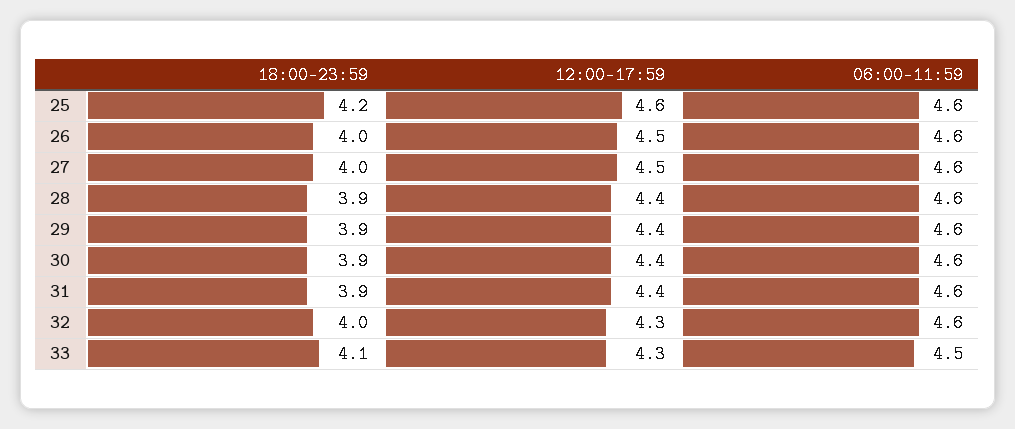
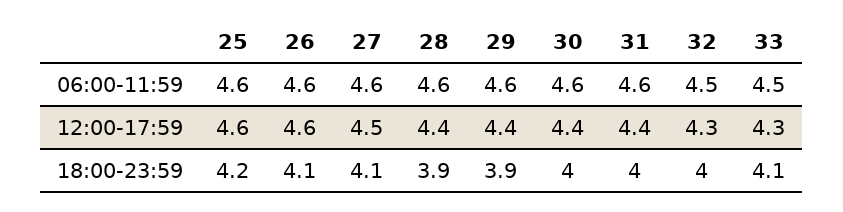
18:00-23:59, 26: 4 -> 4.1
12:00-17:59, 26: 4.5 -> 4.6
18:00-23:59, 27: 4 -> 4.1
18:00-23:59, 30: 3.9 -> 4
18:00-23:59, 31: 3.9 -> 4
06:00-11:59, 32: 4.6 -> 4.5

